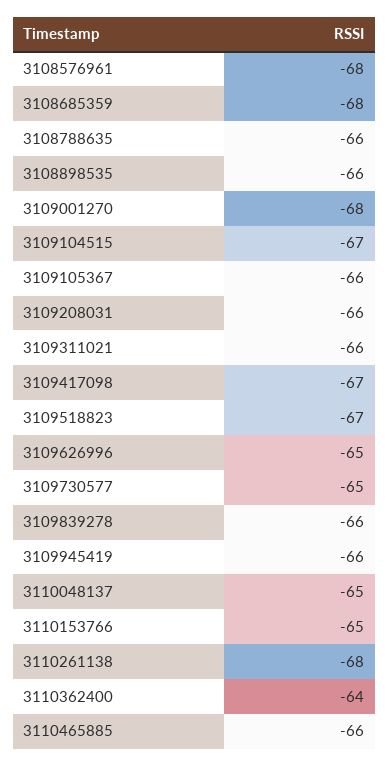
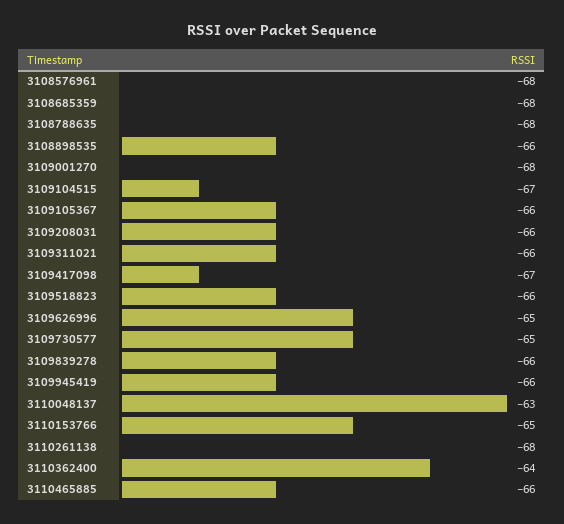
3108788635: -66 -> -68
3109518823: -67 -> -66
3110048137: -65 -> -63

